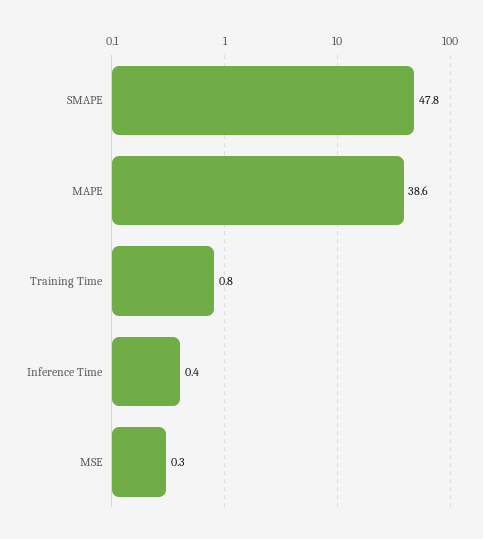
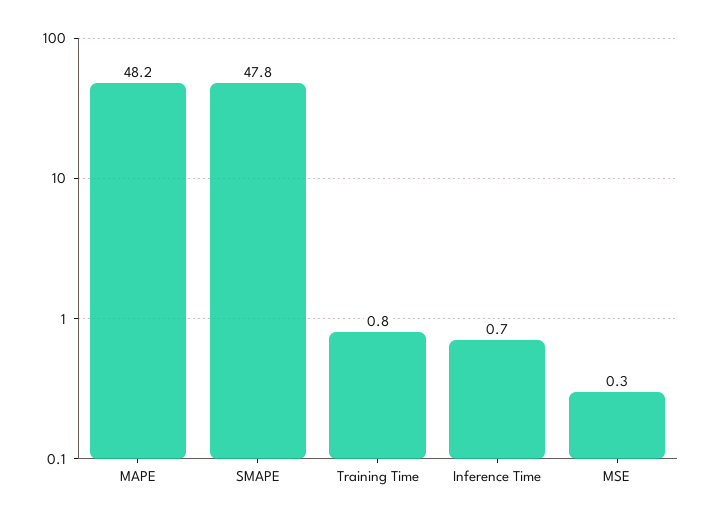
MAPE: 38.6 -> 48.2
Inference Time: 0.4 -> 0.7

